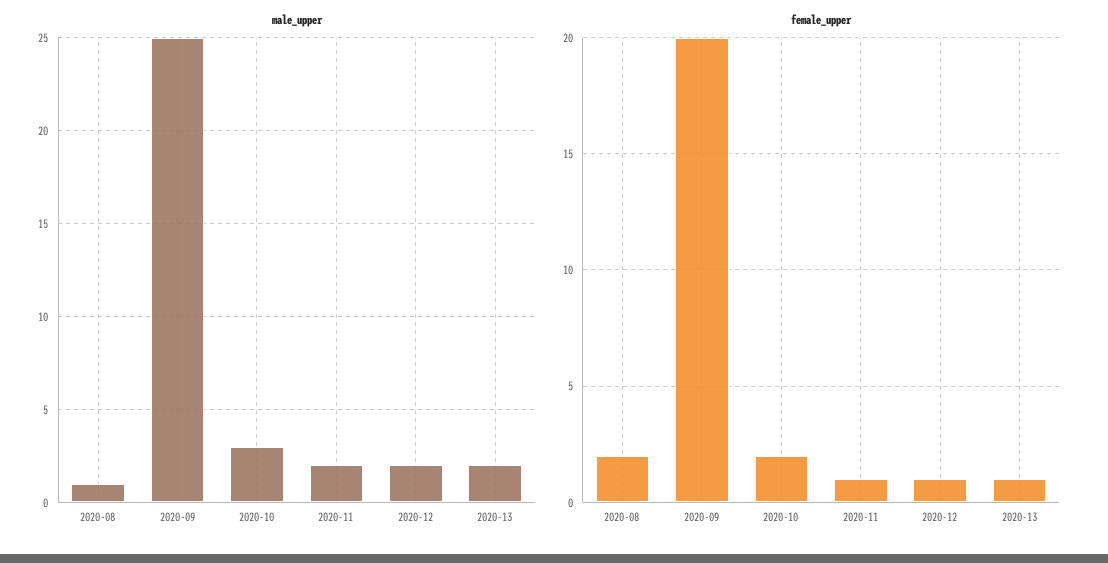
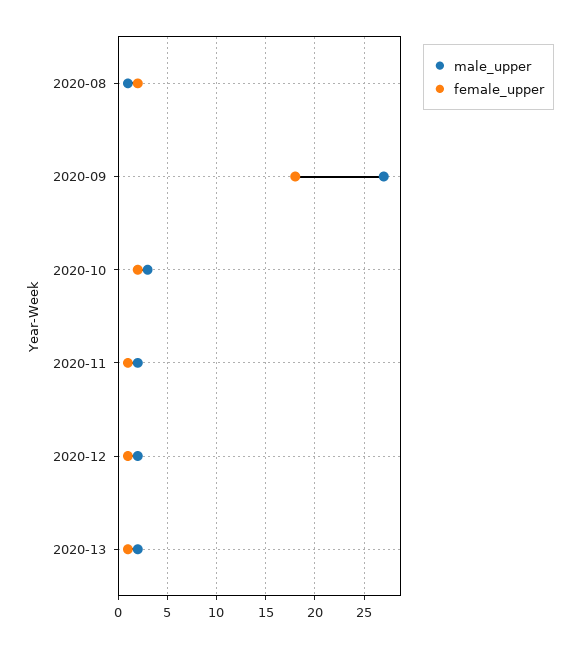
male_upper, 2020-09: 25 -> 27
female_upper, 2020-09: 20 -> 18

